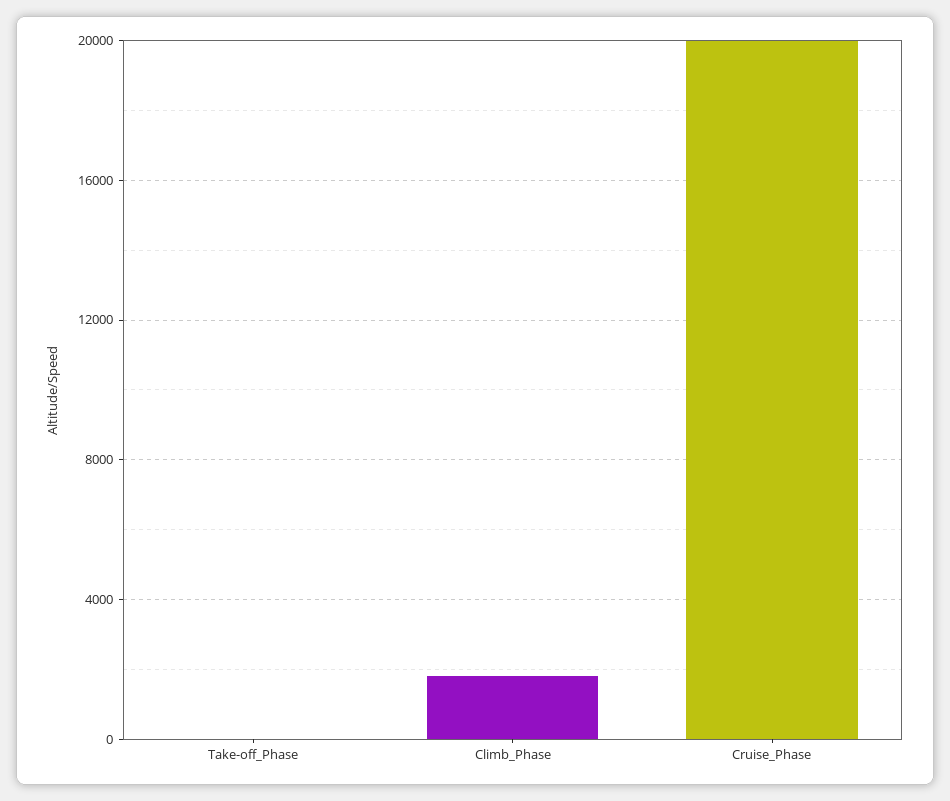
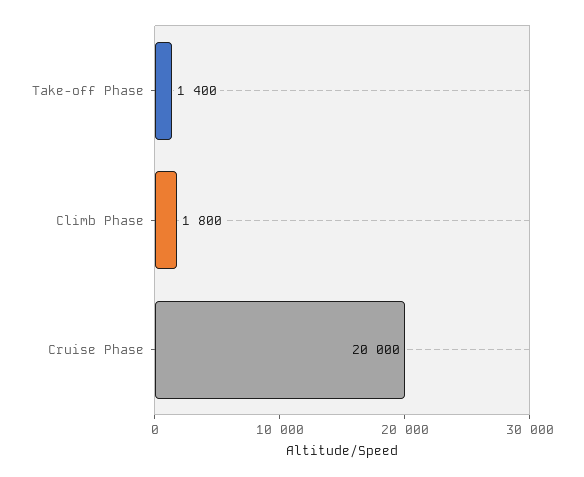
Take-off_Phase: 0 -> 1400

